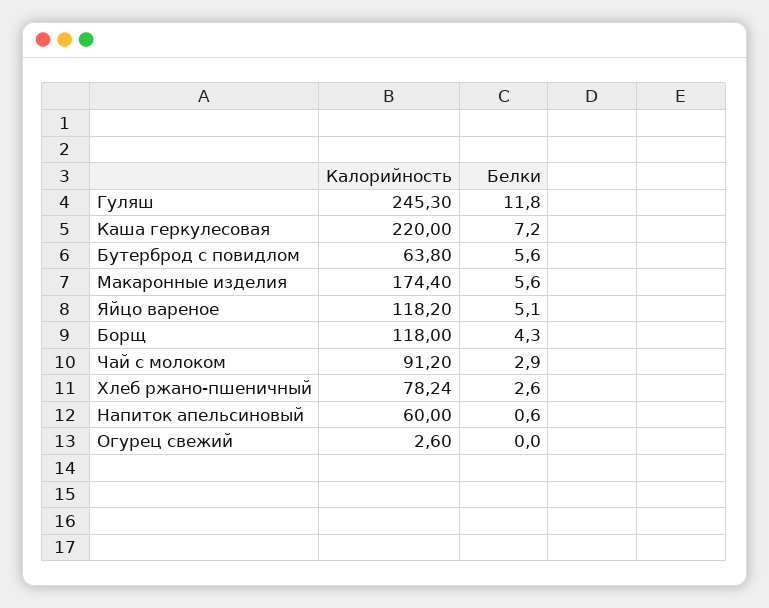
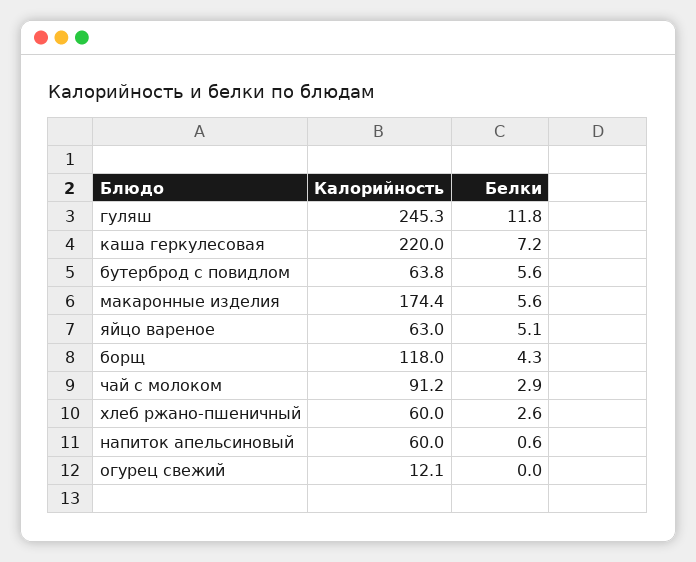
Калорийность, Яйцо вареное: 118.2 -> 63
Калорийность, Хлеб ржано-пшеничный: 78.24 -> 60
Калорийность, Огурец свежий: 2.6 -> 12.1

